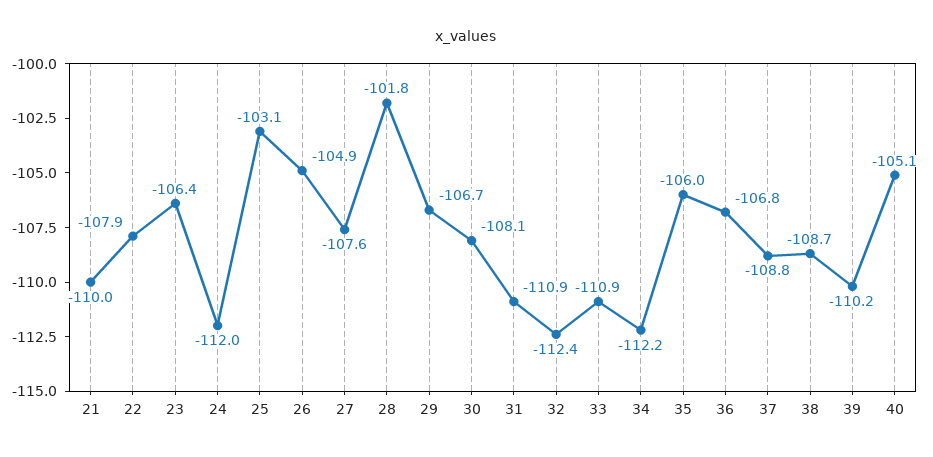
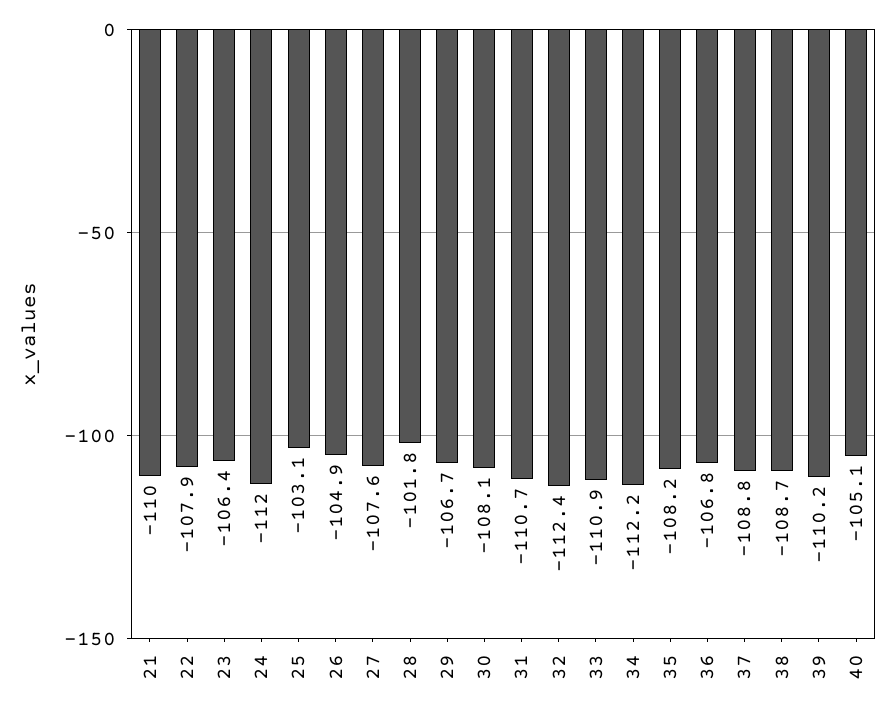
31: -110.9 -> -110.7
35: -106 -> -108.2

